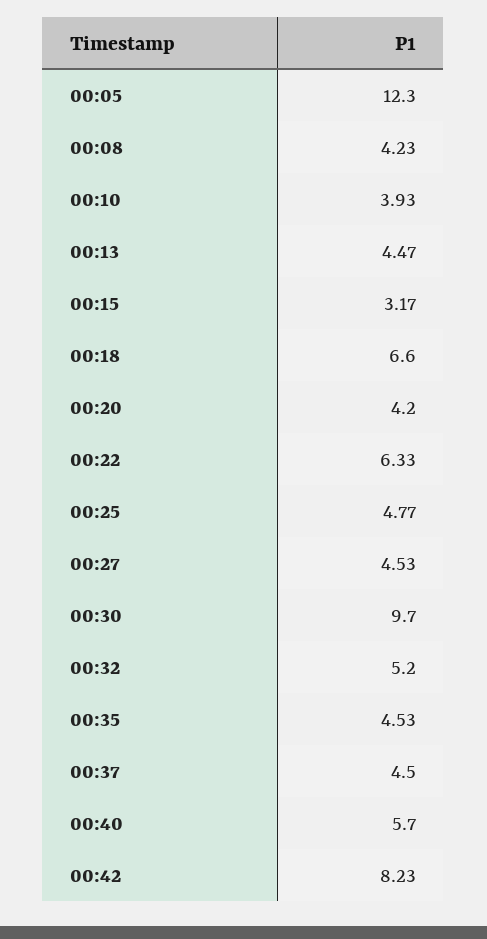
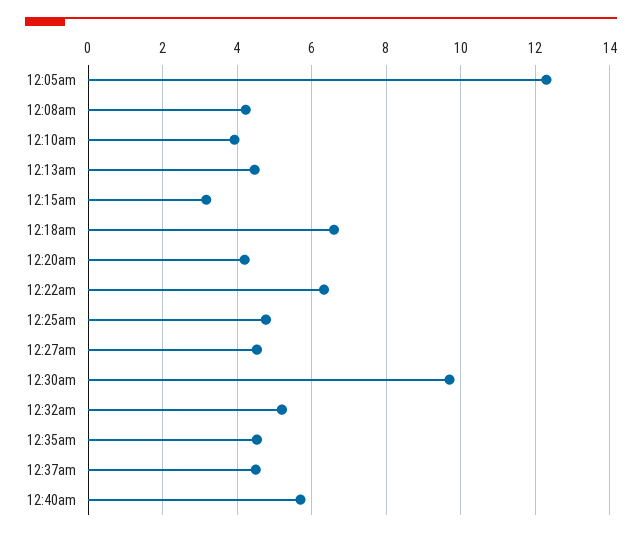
00:42: 8.23 -> none

